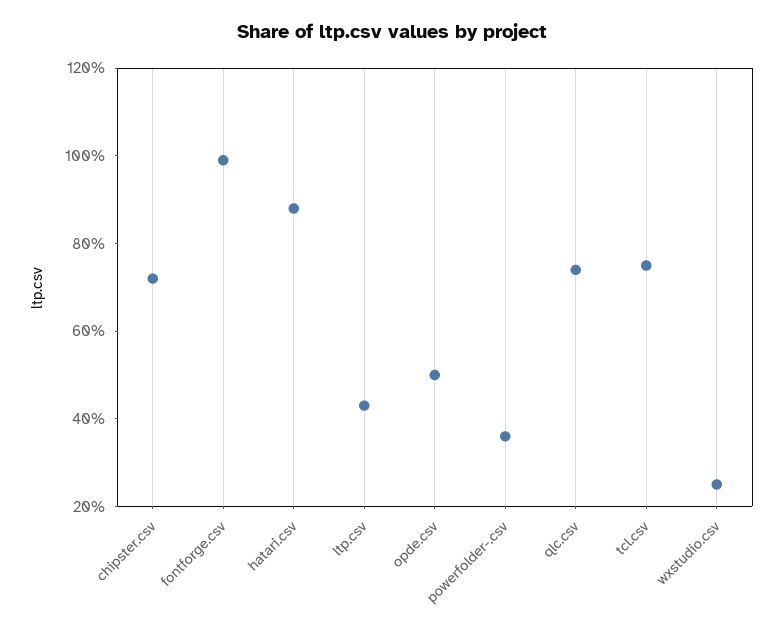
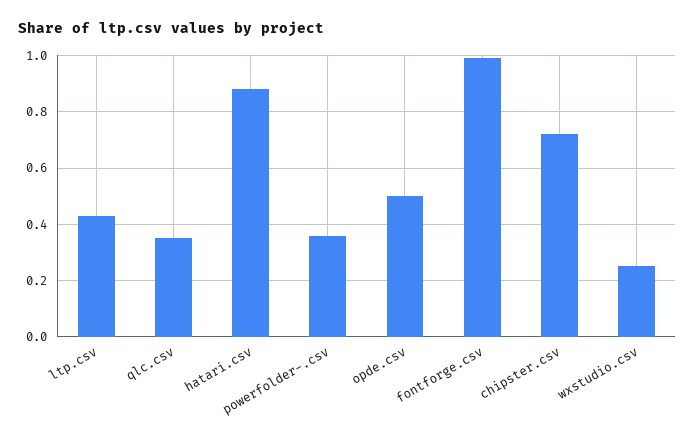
qlc.csv: 0.75 -> 0.35
tcl.csv: 0.75 -> none

